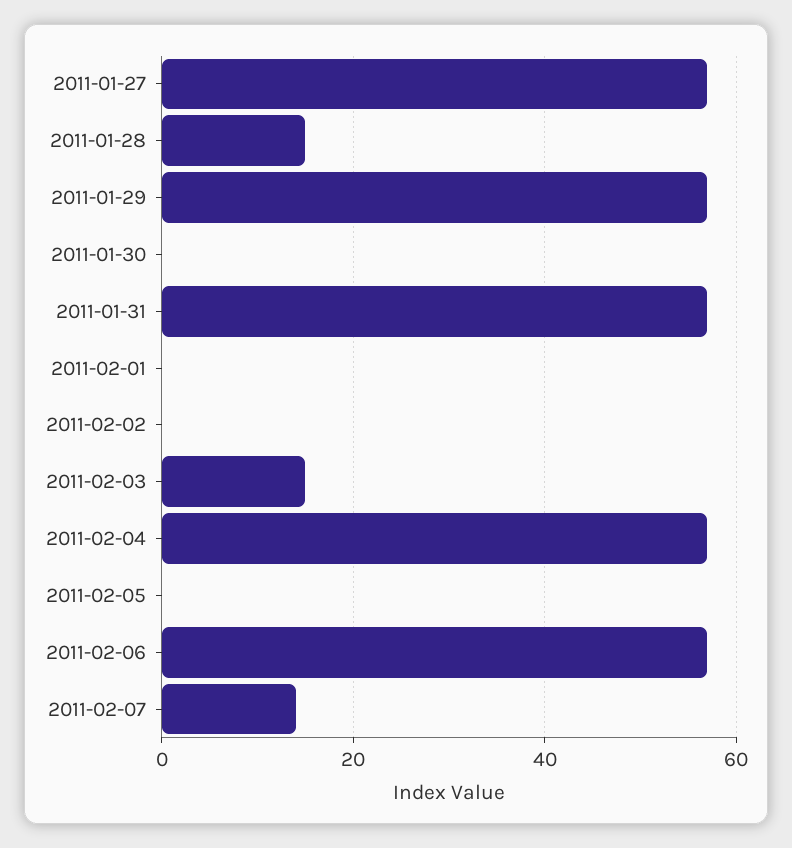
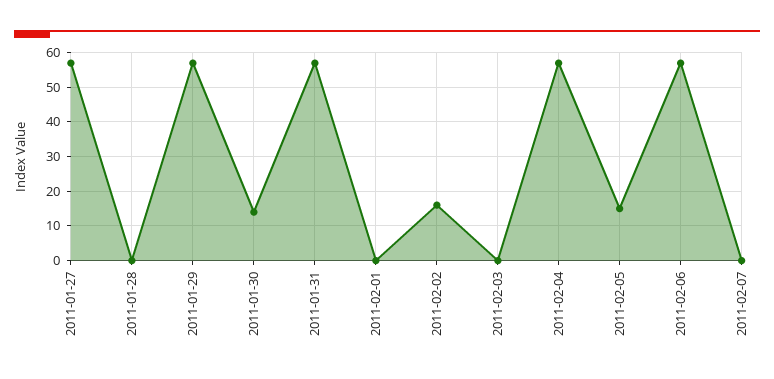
2011-01-28: 15 -> 0
2011-01-30: 0 -> 15
2011-02-02: 0 -> 15
2011-02-03: 15 -> 0
2011-02-05: 0 -> 15
2011-02-07: 15 -> 0

